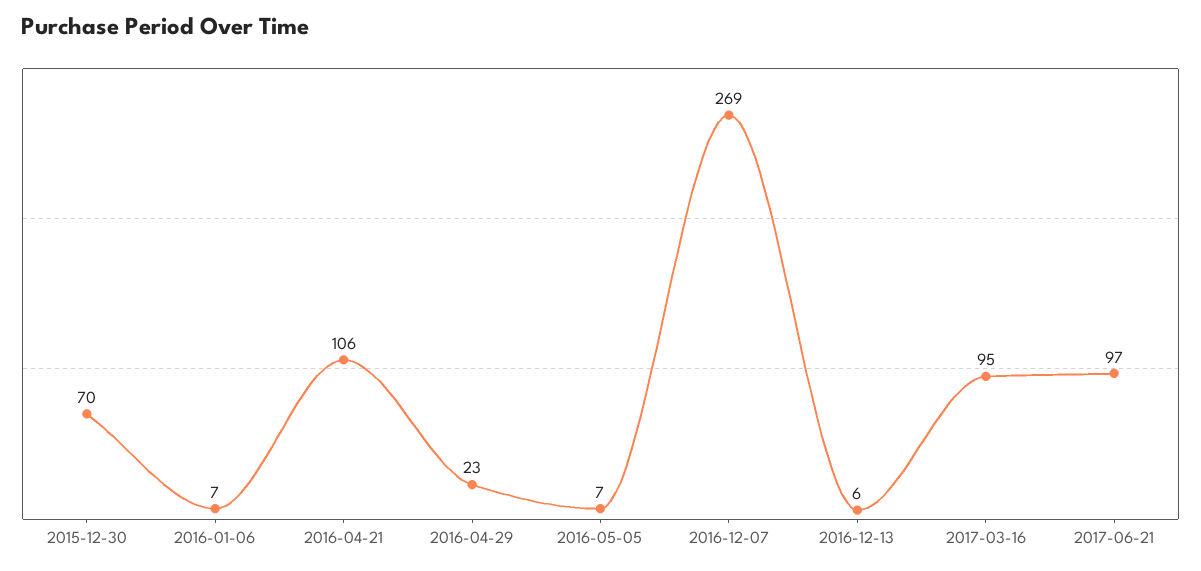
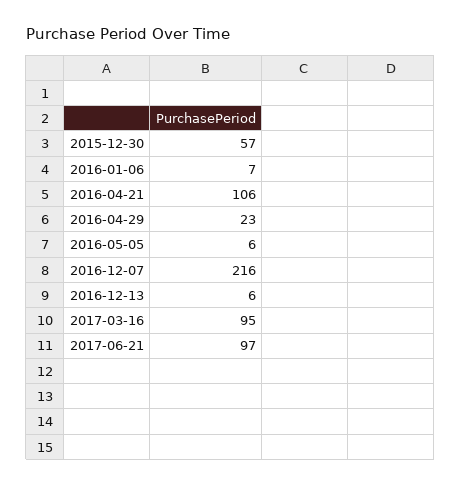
2015-12-30: 70 -> 57
2016-05-05: 7 -> 6
2016-12-07: 269 -> 216

